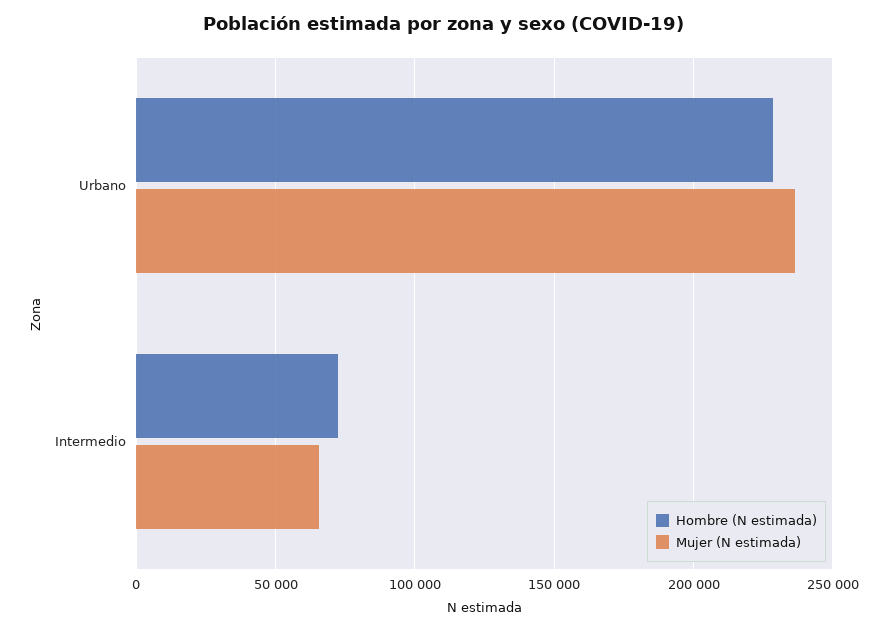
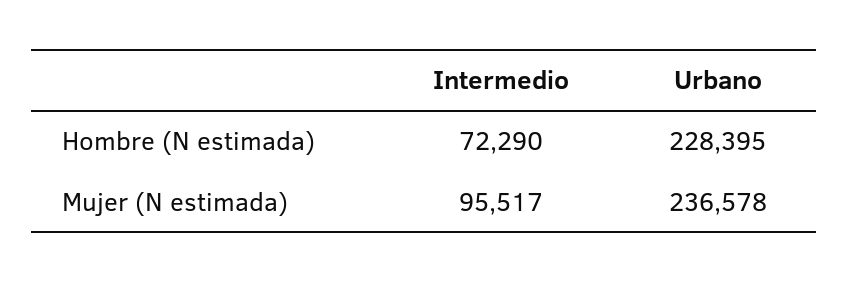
Mujer (N estimada), Intermedio: 65000 -> 95517

